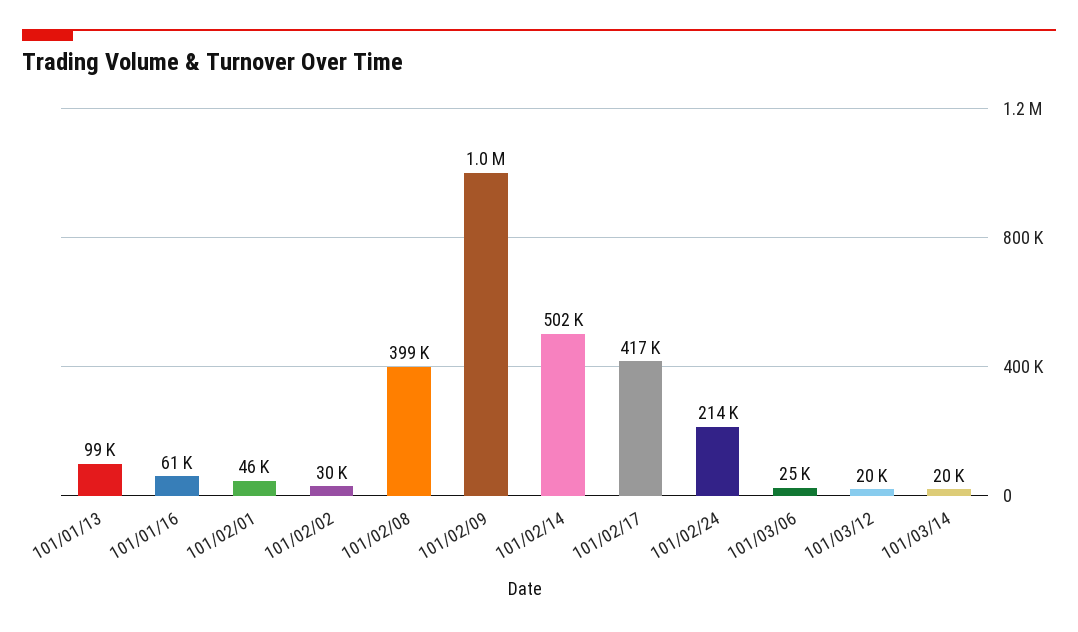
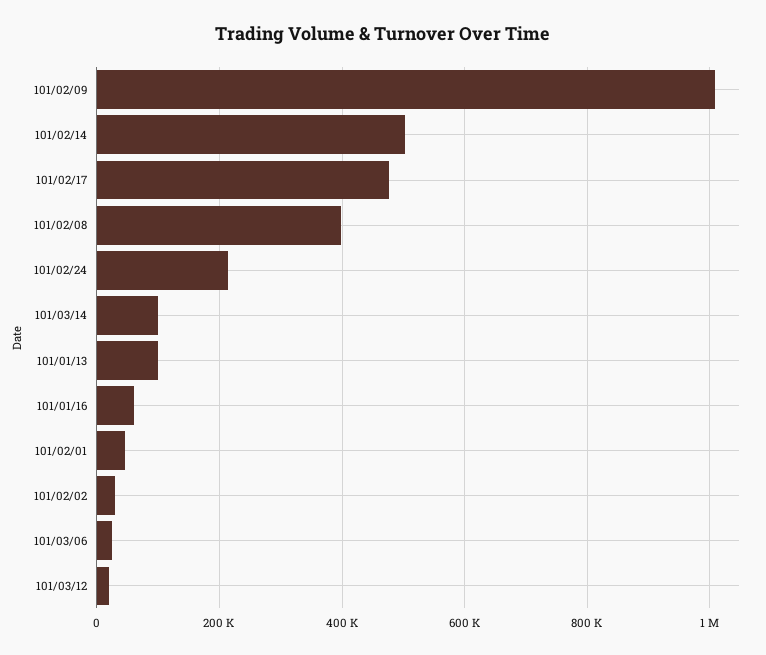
101/02/17: 417000 -> 480000
101/03/14: 20000 -> 100000

